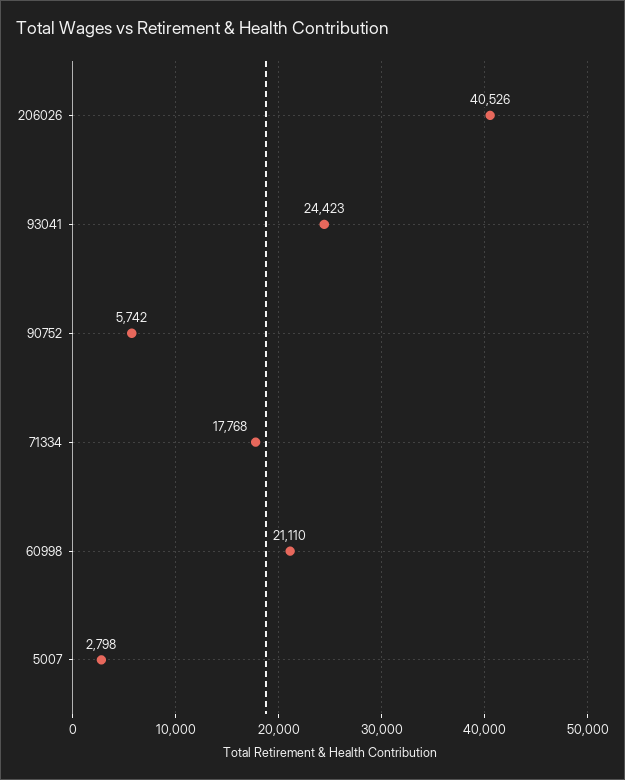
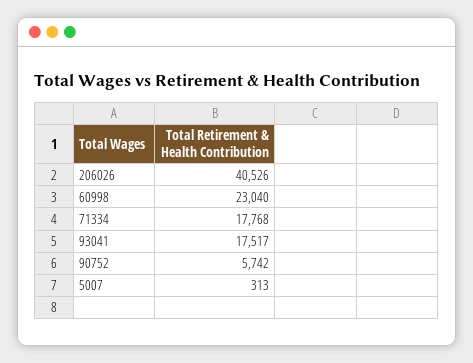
93041: 24423 -> 17517
60998: 21110 -> 23040
5007: 2798 -> 313

